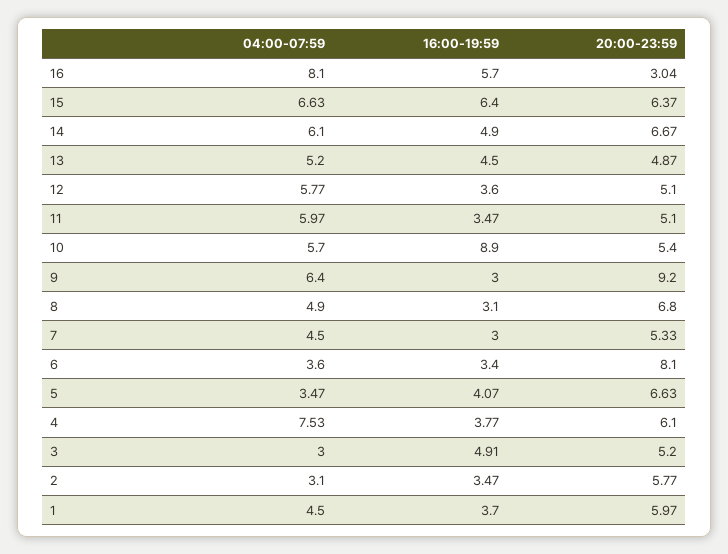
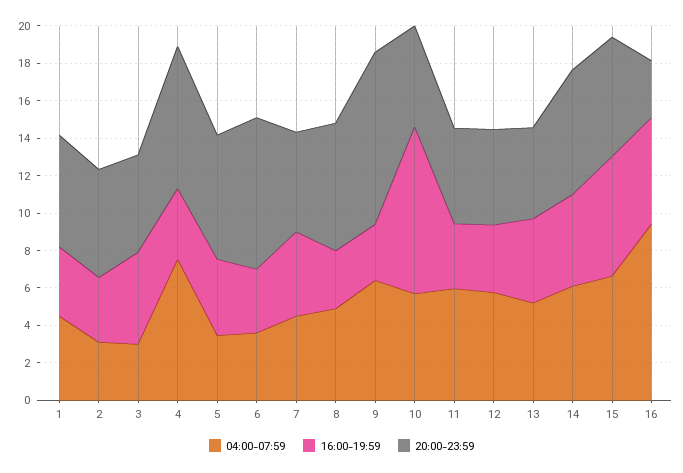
04:00-07:59, 16: 8.1 -> 9.5
16:00-19:59, 7: 3 -> 4.5
20:00-23:59, 4: 6.1 -> 7.5

